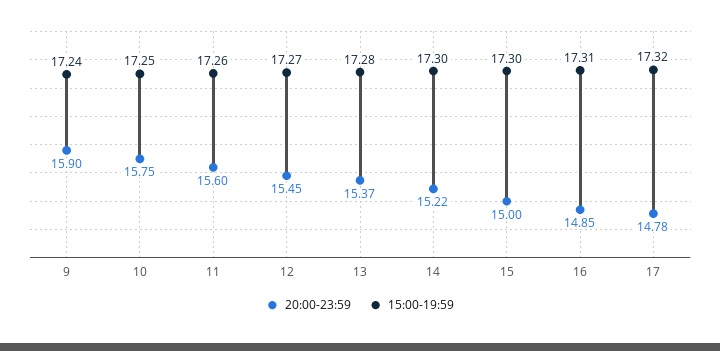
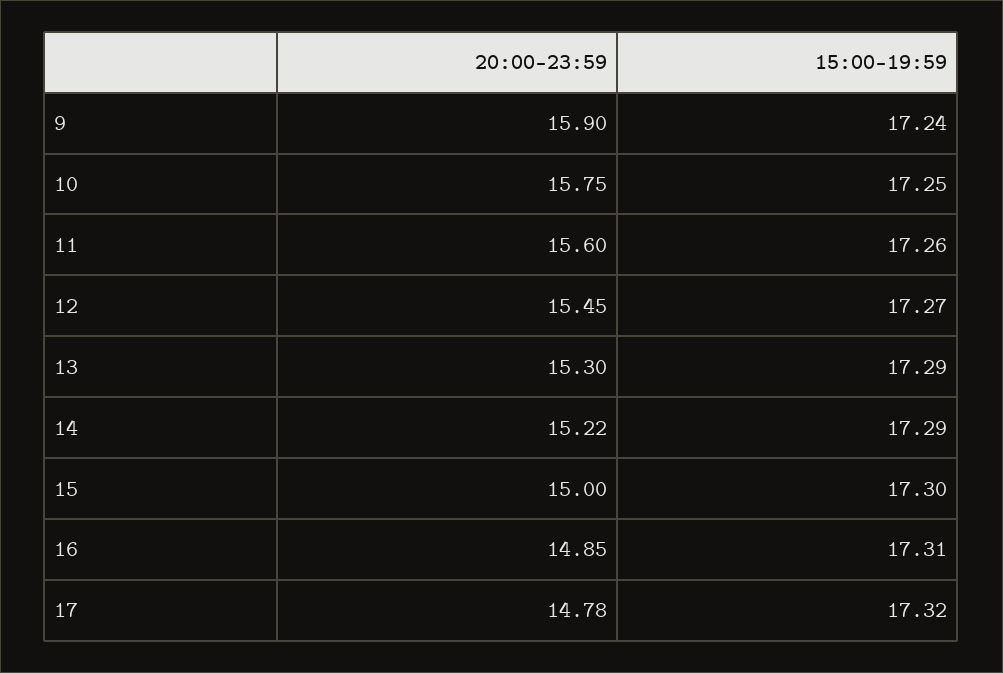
20:00-23:59, 13: 15.37 -> 15.3
15:00-19:59, 13: 17.28 -> 17.29
15:00-19:59, 14: 17.3 -> 17.29

